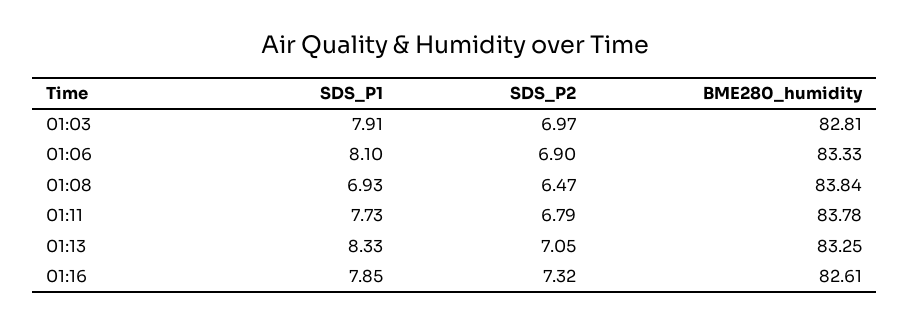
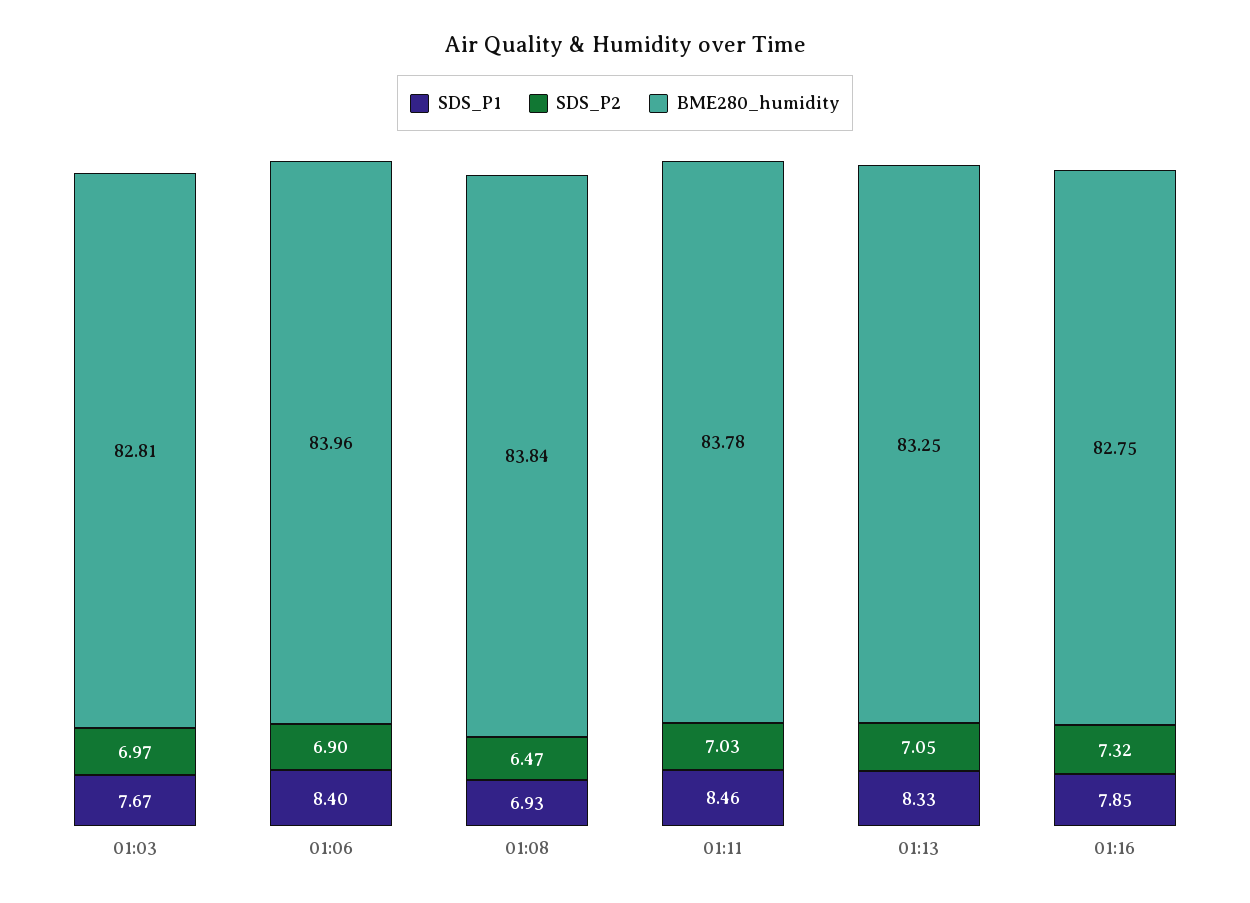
SDS_P1, 01:03: 7.91 -> 7.67
SDS_P1, 01:06: 8.1 -> 8.4
BME280_humidity, 01:06: 83.33 -> 83.96
SDS_P1, 01:11: 7.73 -> 8.46
SDS_P2, 01:11: 6.79 -> 7.03
BME280_humidity, 01:16: 82.61 -> 82.75

